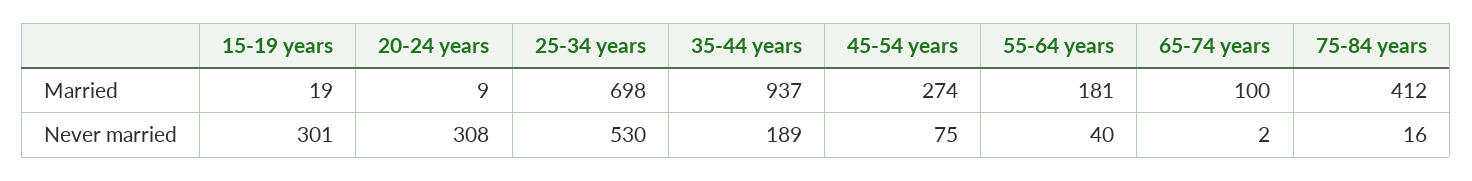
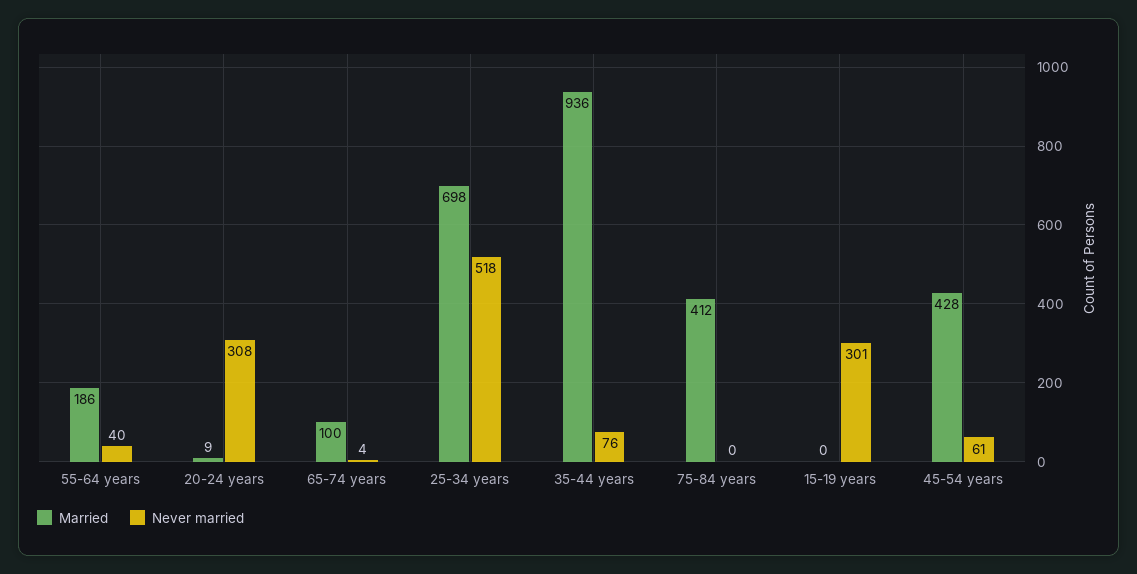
Married, 15-19 years: 19 -> 0
Married, 35-44 years: 937 -> 936
Married, 45-54 years: 274 -> 428
Married, 55-64 years: 181 -> 186
Never married, 25-34 years: 530 -> 518
Never married, 35-44 years: 189 -> 76
Never married, 45-54 years: 75 -> 61
Never married, 65-74 years: 2 -> 4
Never married, 75-84 years: 16 -> 0

